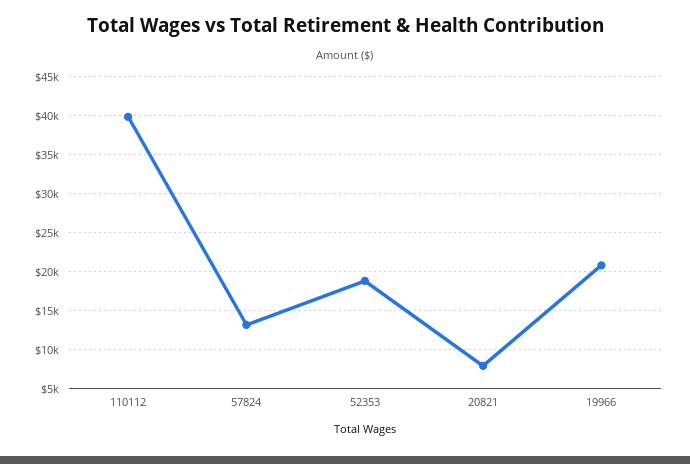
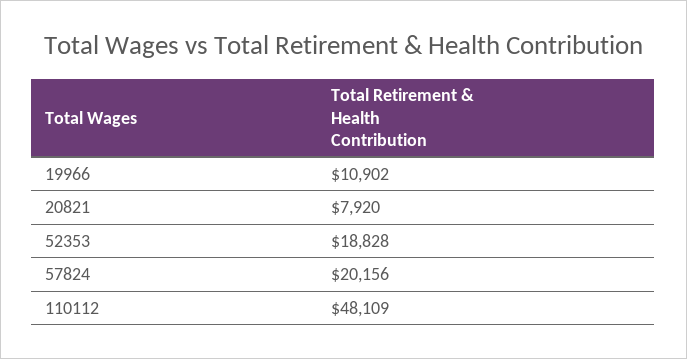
110112: 40000 -> 48109
57824: 13000 -> 20156
19966: 21000 -> 10902

